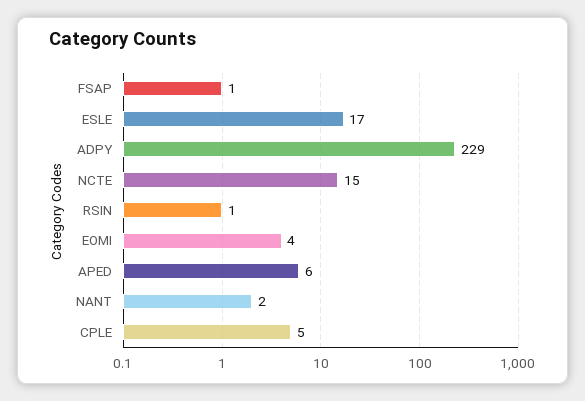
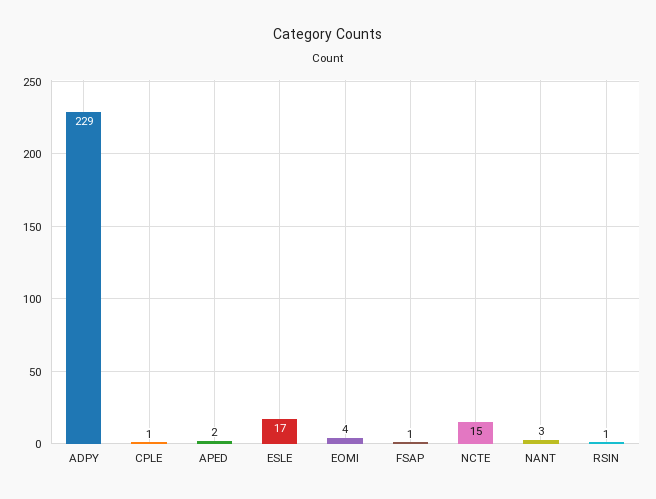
APED: 6 -> 2
NANT: 2 -> 3
CPLE: 5 -> 1

